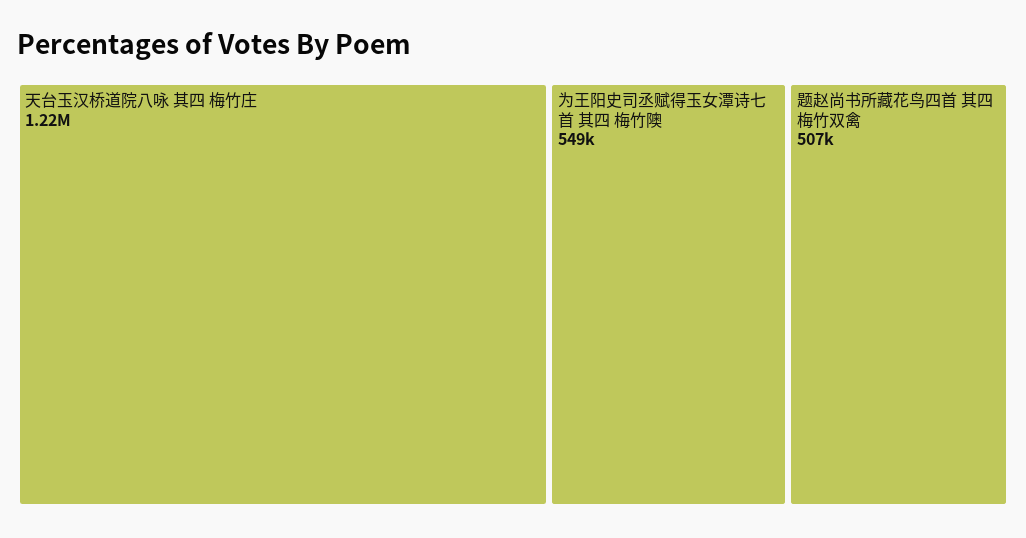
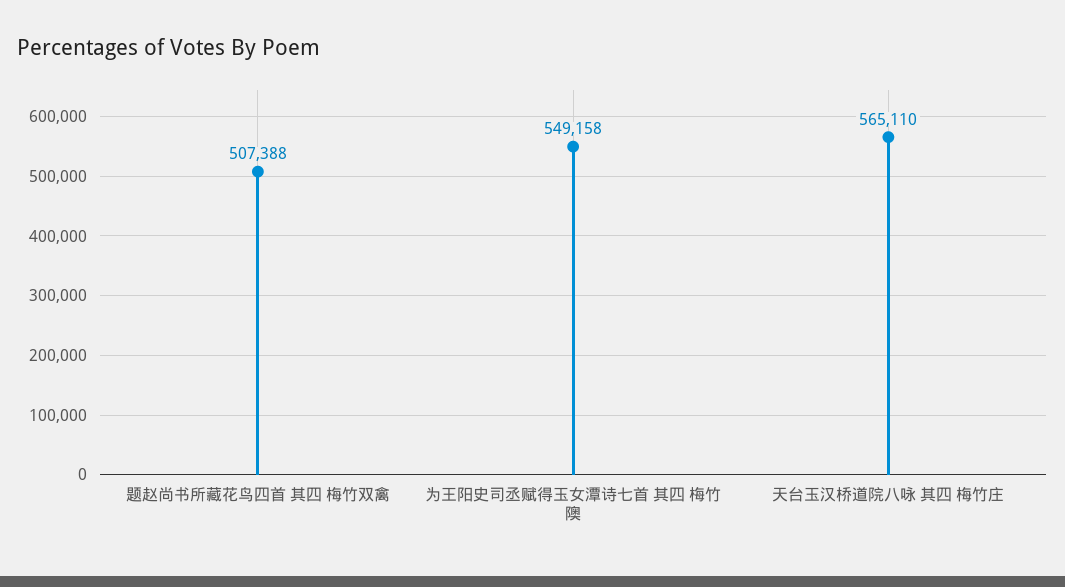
天台玉汉桥道院八咏 其四 梅竹庄: 1220000 -> 565110

